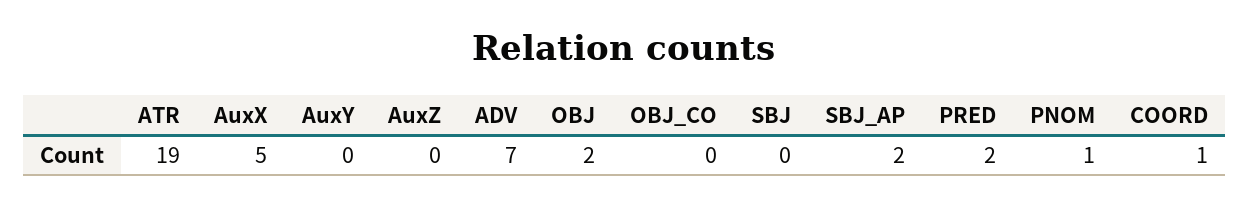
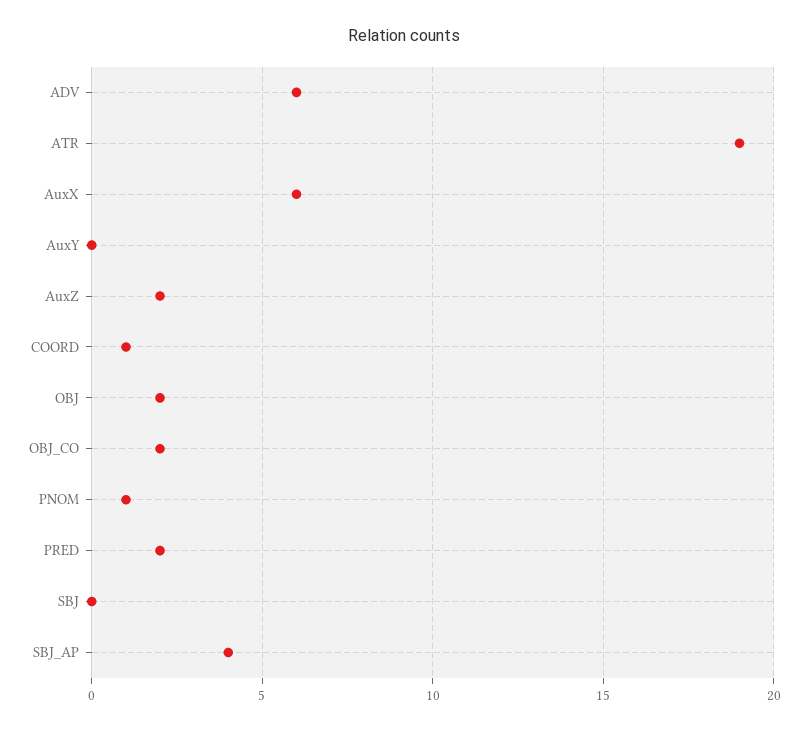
AuxX: 5 -> 6
AuxZ: 0 -> 2
ADV: 7 -> 6
OBJ_CO: 0 -> 2
SBJ_AP: 2 -> 4

